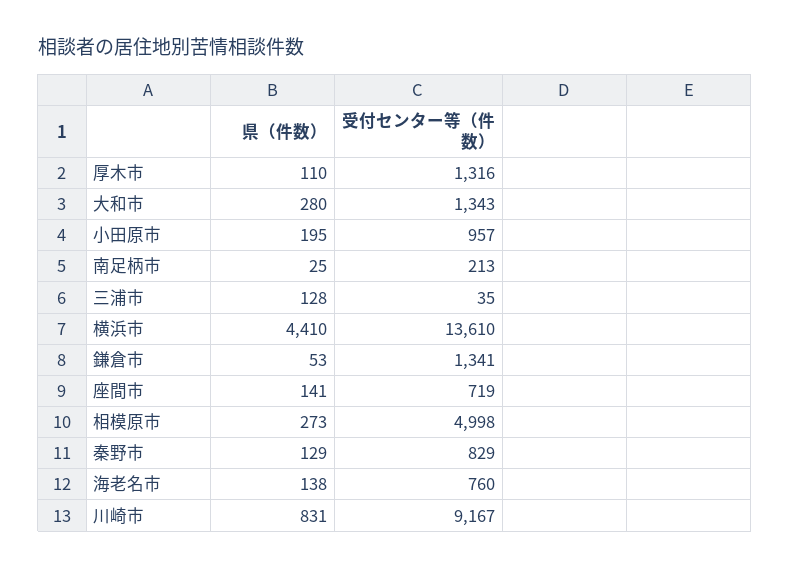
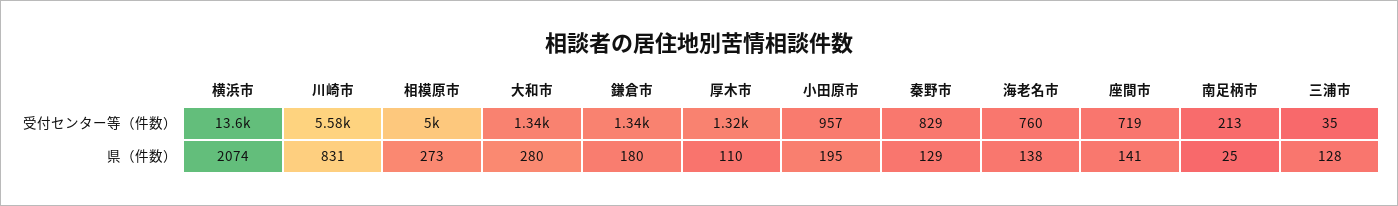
県（件数）, 横浜市: 4410 -> 2074
県（件数）, 鎌倉市: 53 -> 180
受付センター等（件数）, 川崎市: 9167 -> 5580

